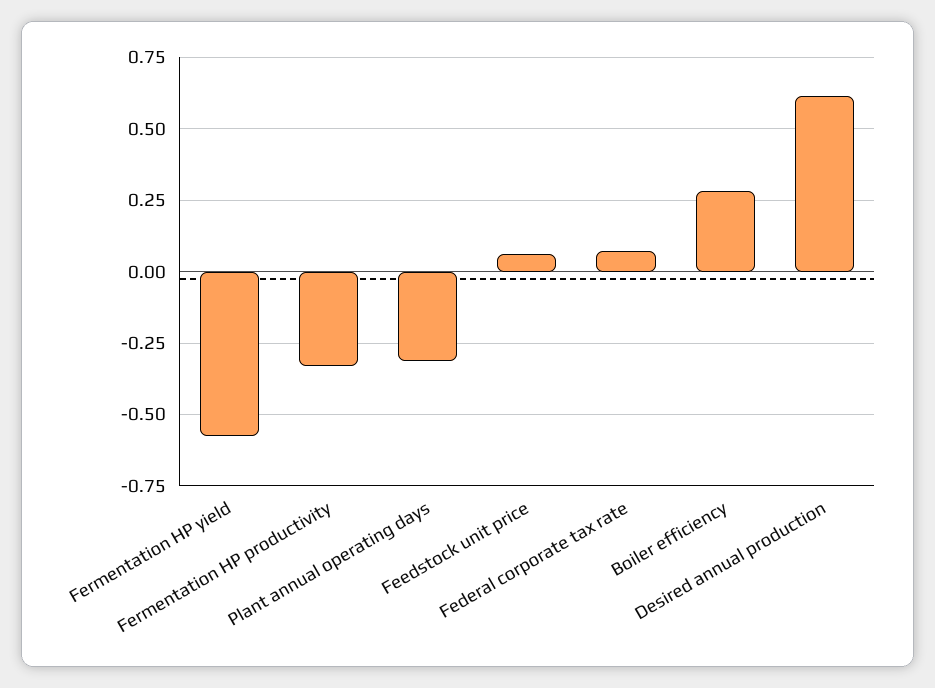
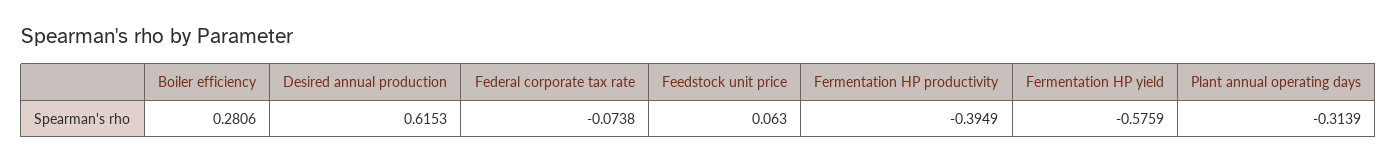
Fermentation HP productivity: -0.325 -> -0.3949
Federal corporate tax rate: 0.075 -> -0.0738

